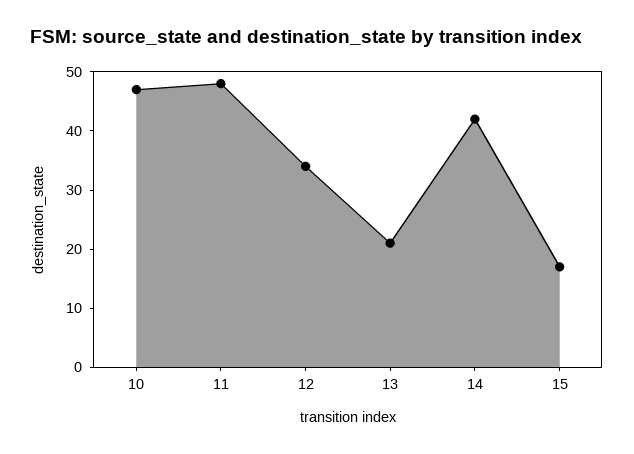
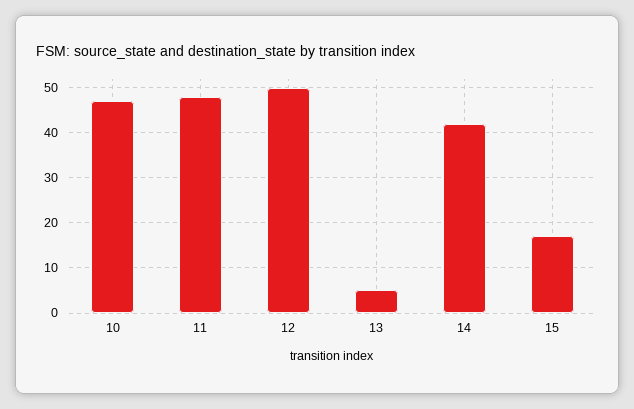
12: 35 -> 50
13: 20 -> 5

